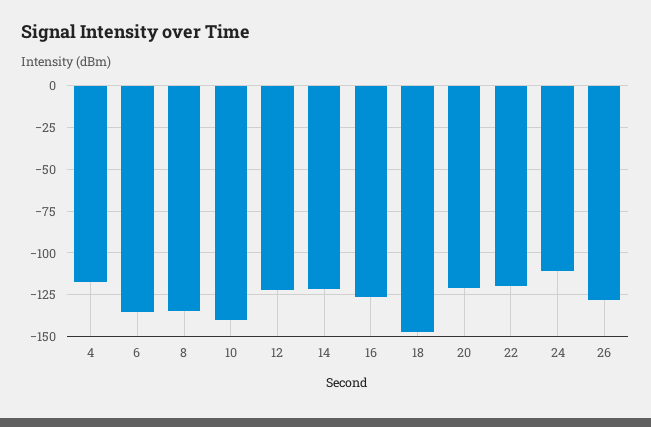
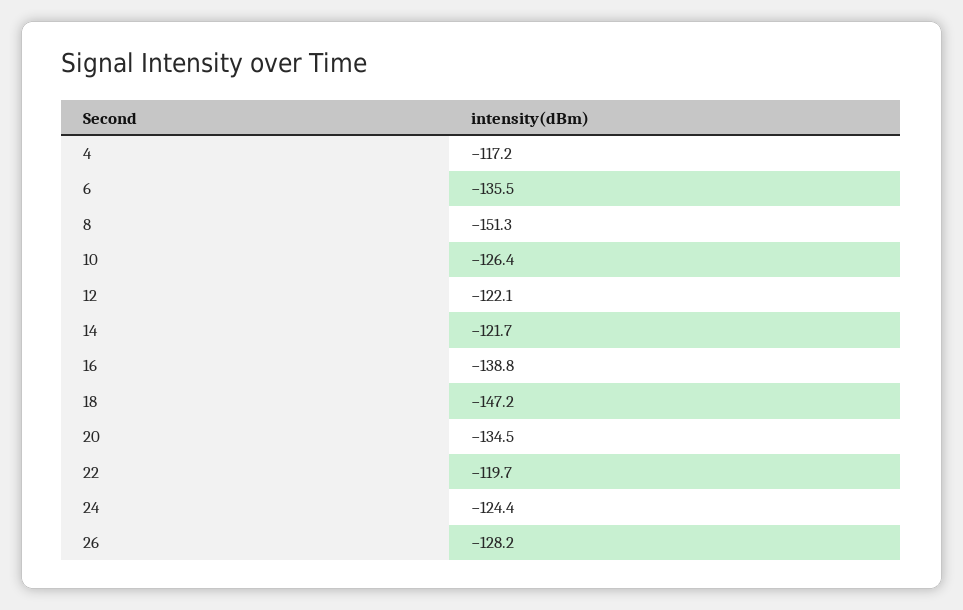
8: -135 -> -151.3
10: -140 -> -126.4
16: -125 -> -138.8
20: -120 -> -134.5
24: -110 -> -124.4

